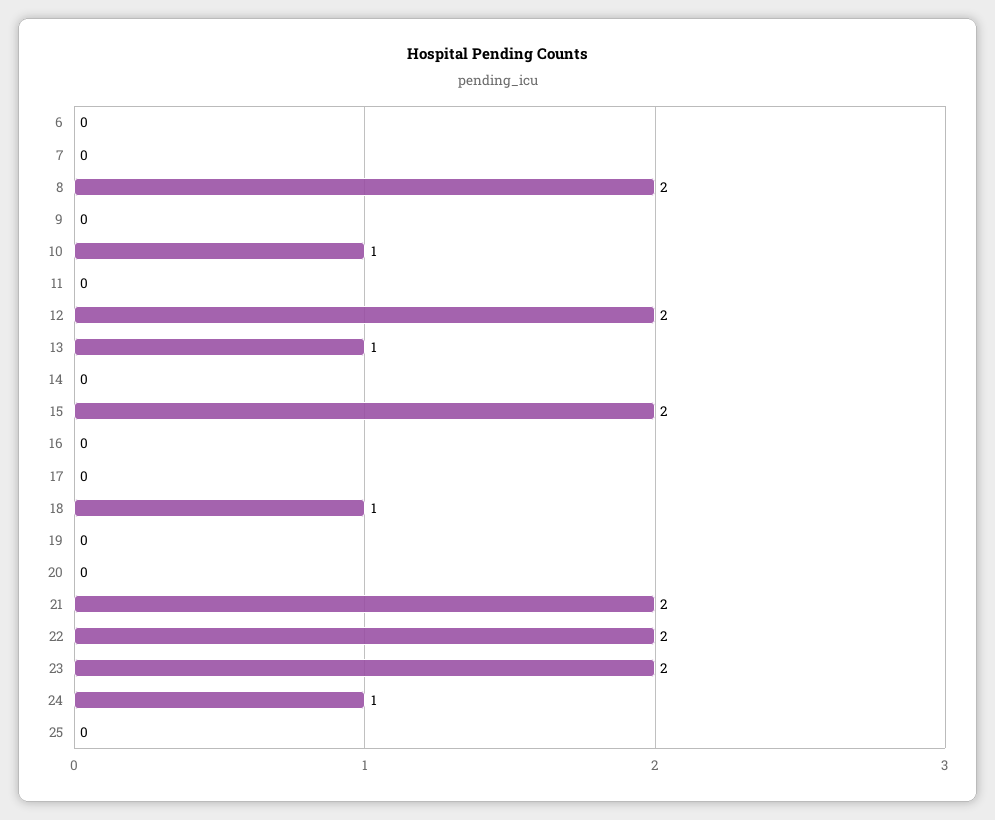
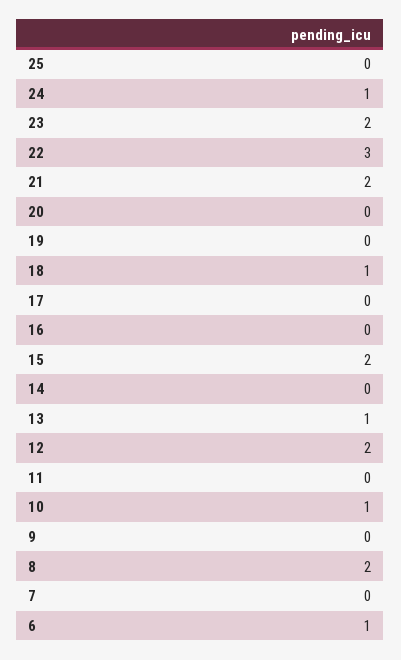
6: 0 -> 1
22: 2 -> 3

